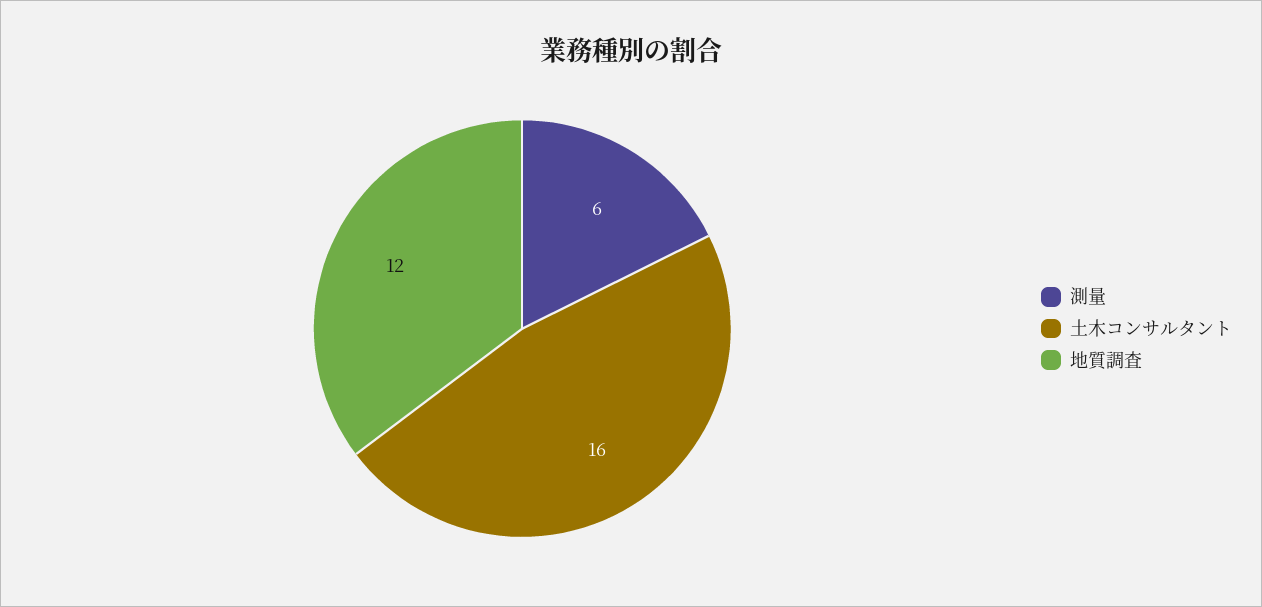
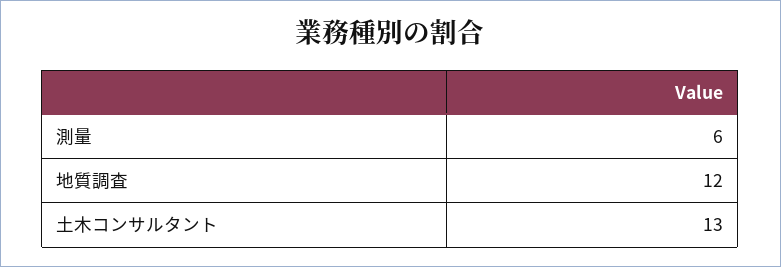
土木コンサルタント: 16 -> 13

